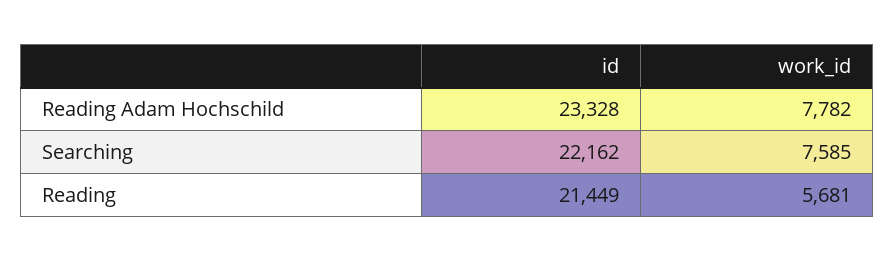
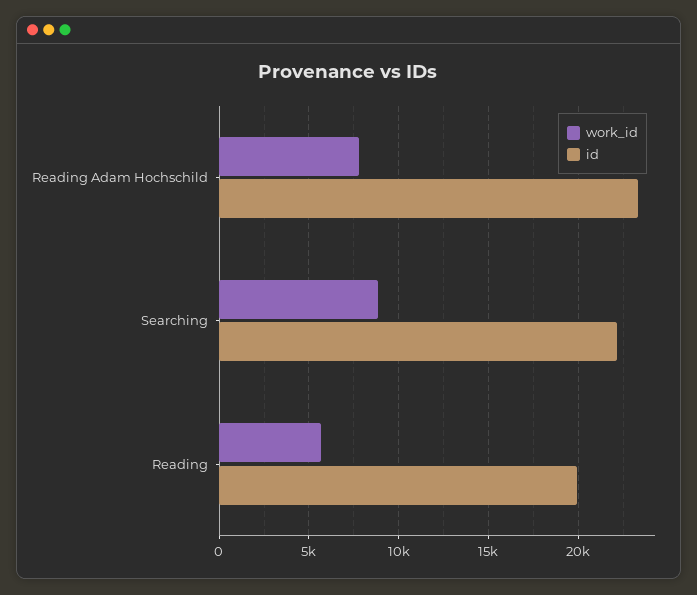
work_id, Searching: 7585 -> 9000
id, Reading: 21449 -> 20000

